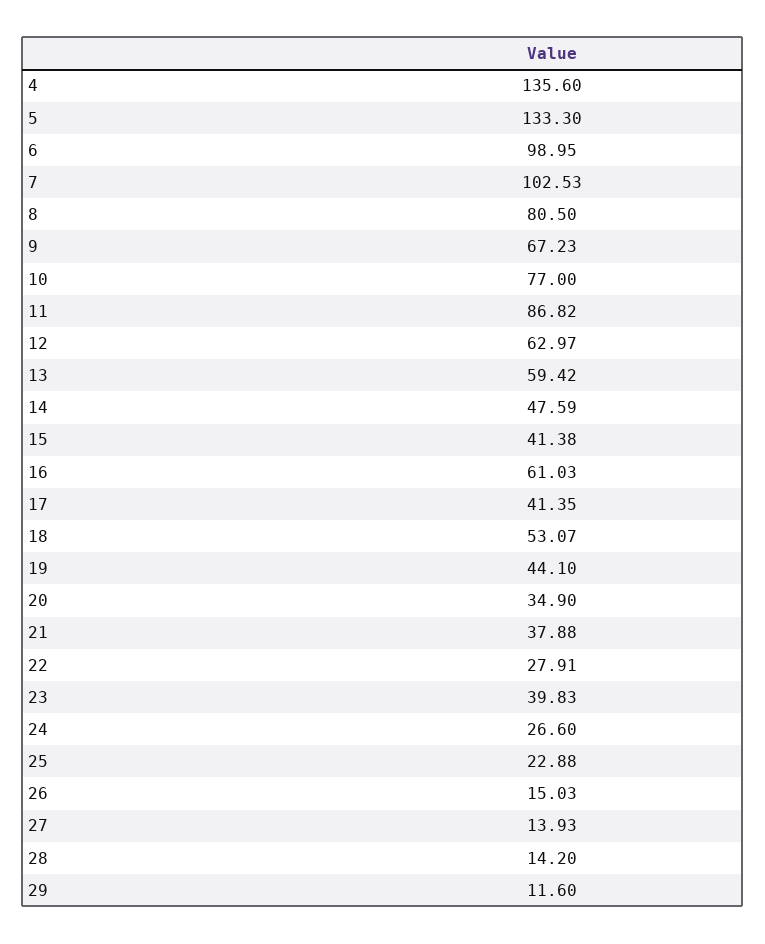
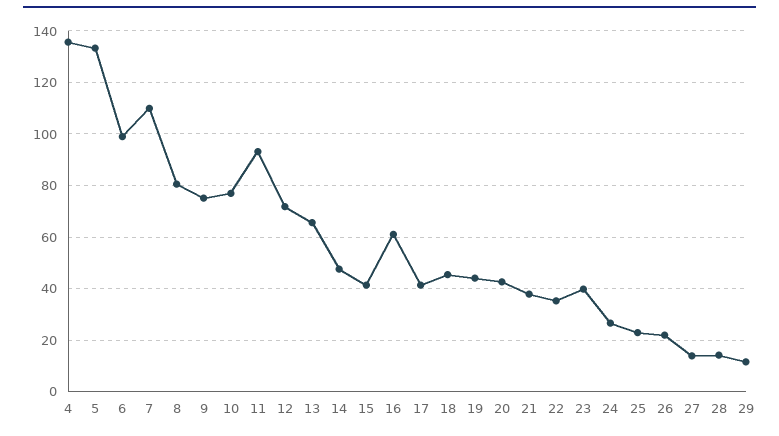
7: 102.53 -> 110
9: 67.23 -> 75
11: 86.82 -> 92.5
12: 62.97 -> 72.5
13: 59.42 -> 65
18: 53.07 -> 45
20: 34.9 -> 42.5
22: 27.91 -> 35
26: 15.03 -> 22.5

